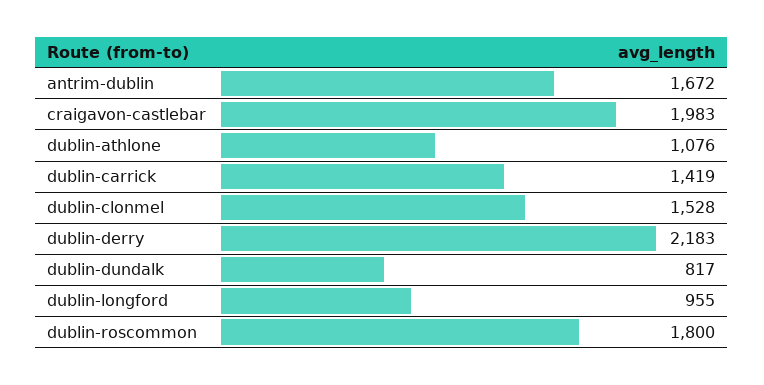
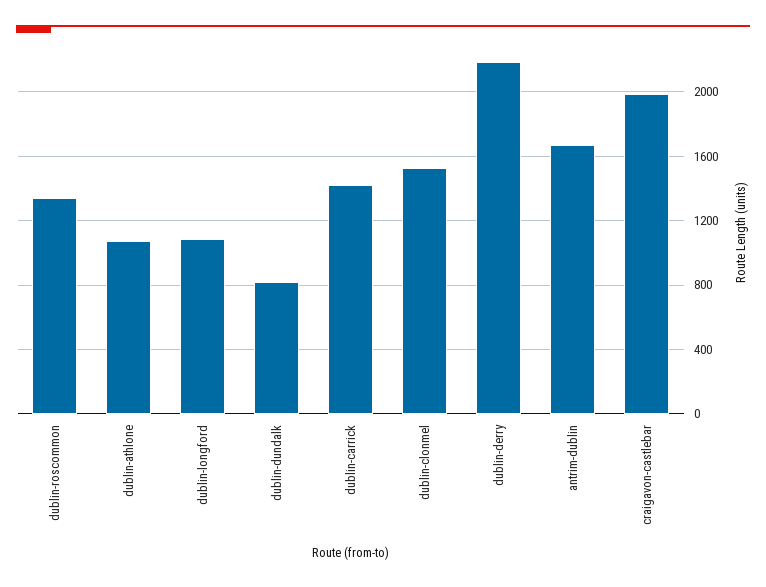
dublin-longford: 955 -> 1100
dublin-roscommon: 1800 -> 1350

